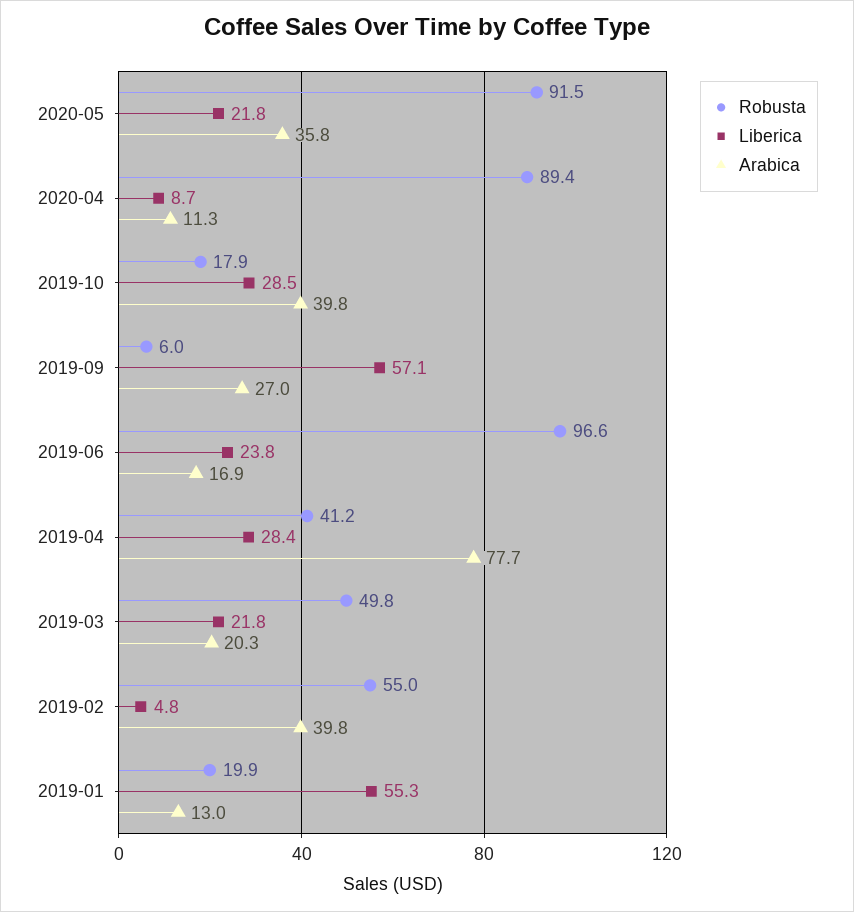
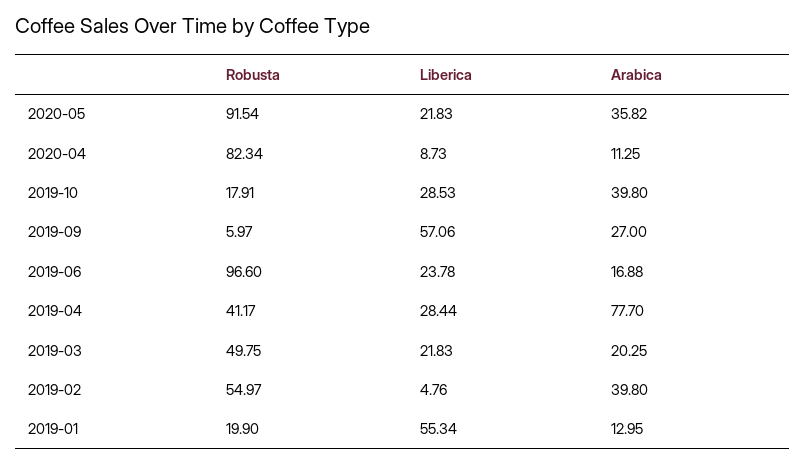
Robusta, 2020-04: 89.4 -> 82.34

